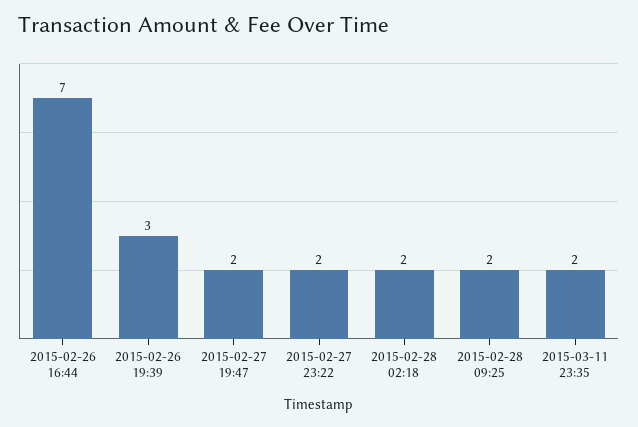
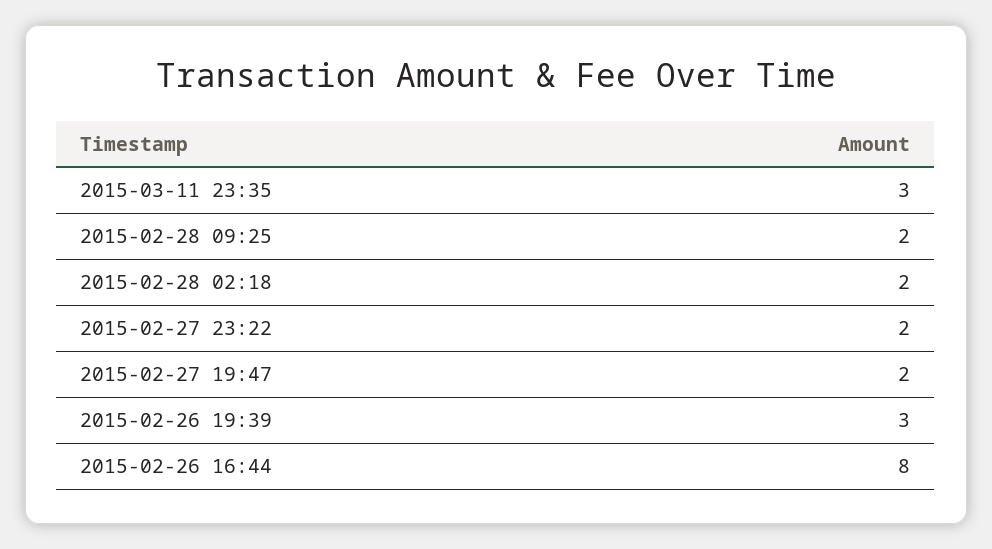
2015-02-26 16:44: 7 -> 8
2015-03-11 23:35: 2 -> 3

